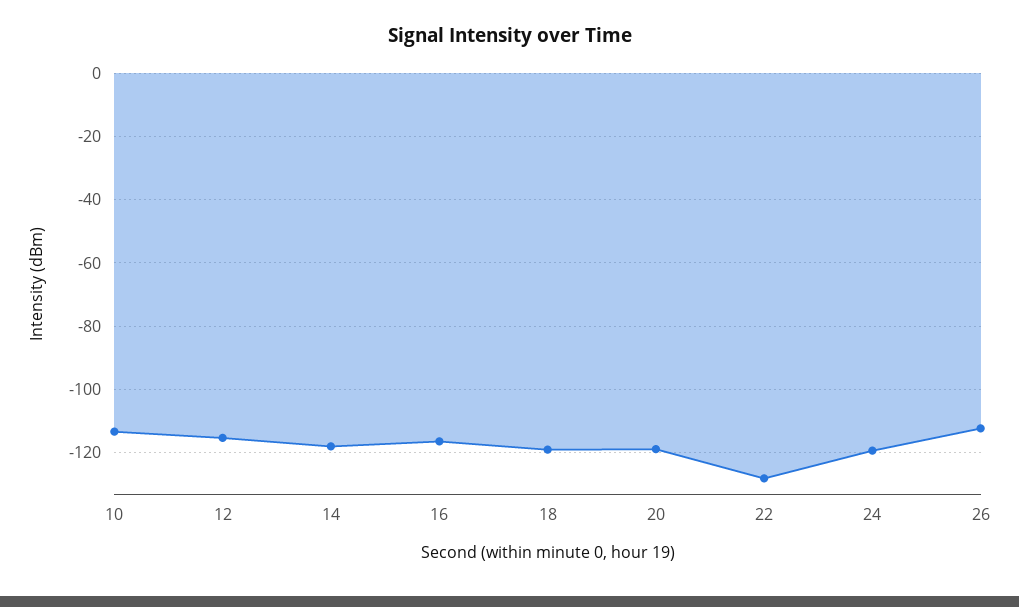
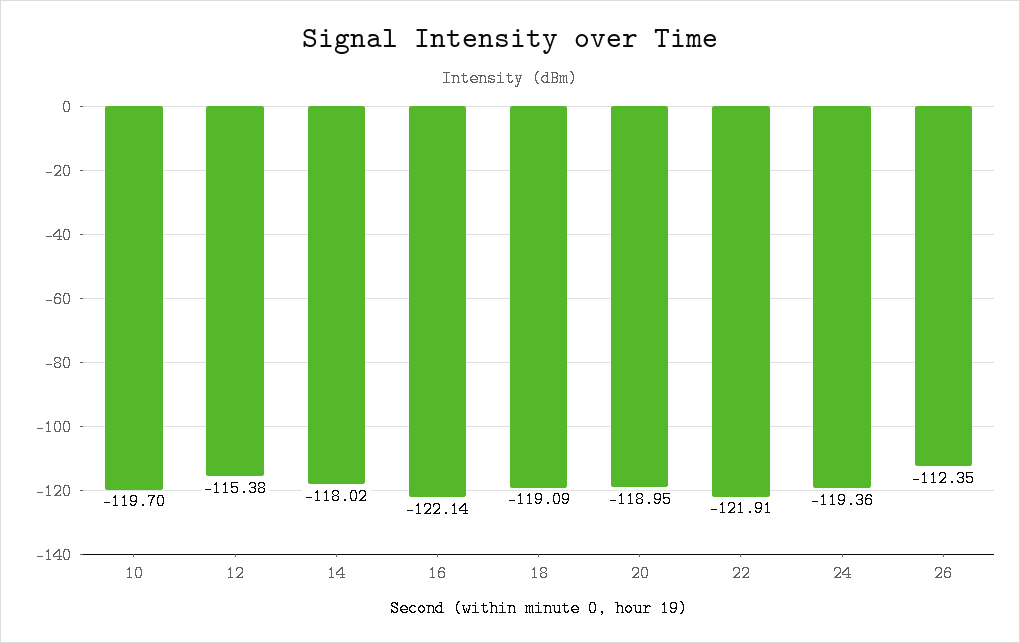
10: -114 -> -119.7
16: -116 -> -122.14
22: -128 -> -121.91

